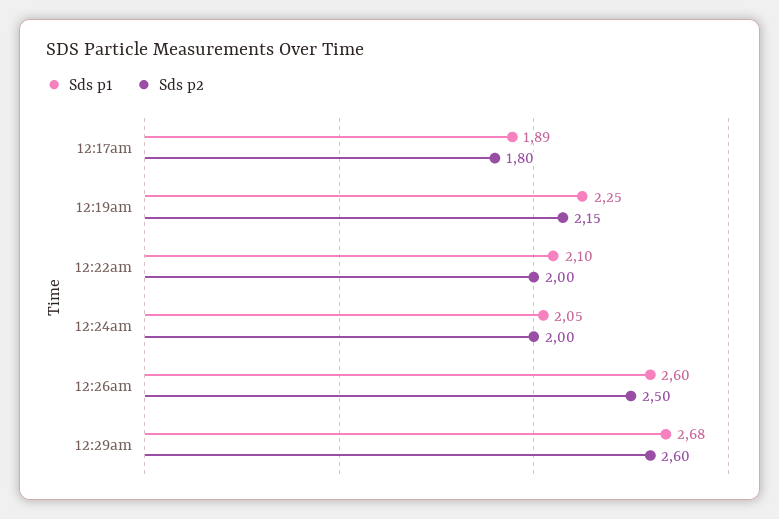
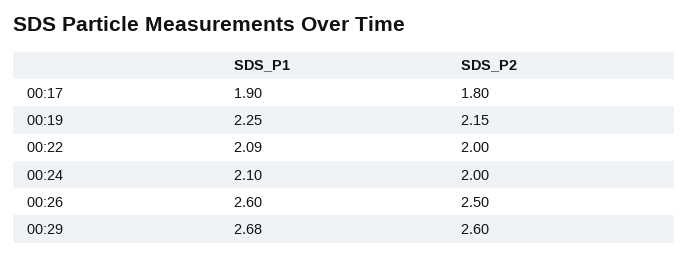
Sds p1, 12:17am: 1.89 -> 1.9
Sds p1, 12:22am: 2.1 -> 2.09
Sds p1, 12:24am: 2.05 -> 2.1

